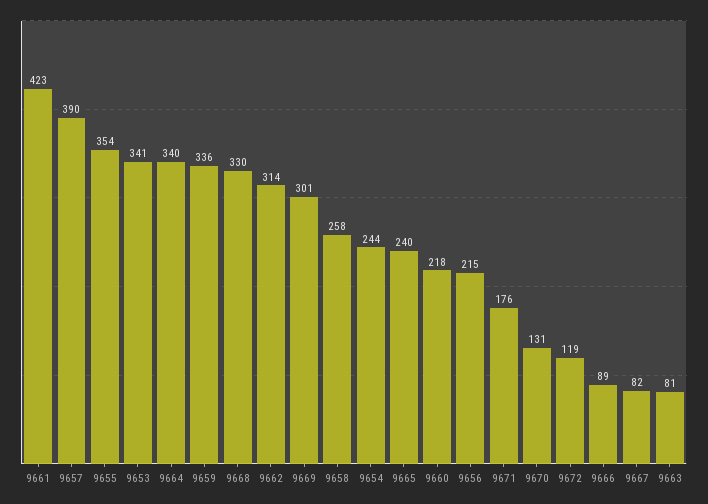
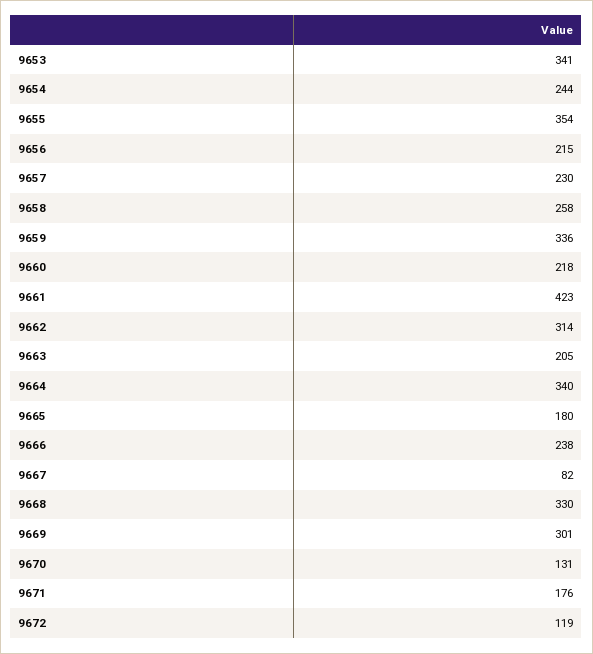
9657: 390 -> 230
9665: 240 -> 180
9666: 89 -> 238
9663: 81 -> 205

